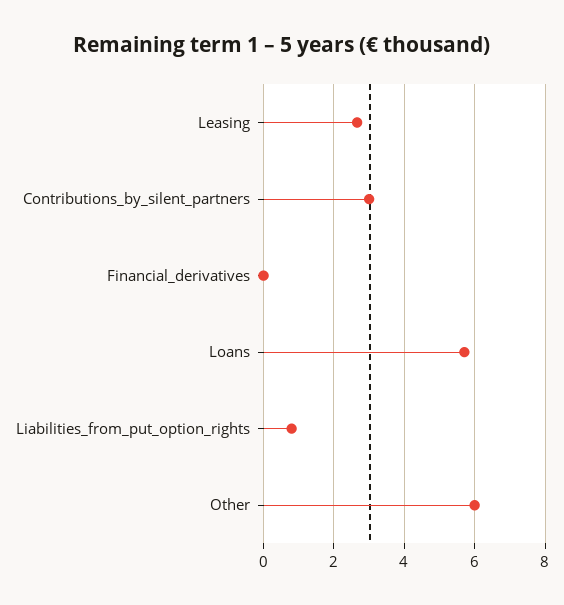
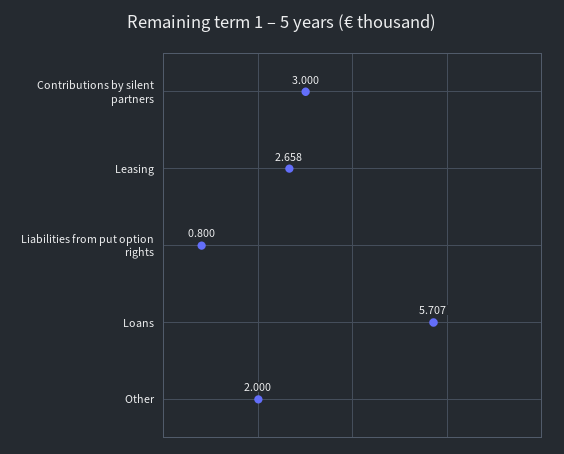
Financial_derivatives: 0 -> none
Other: 6 -> 2

